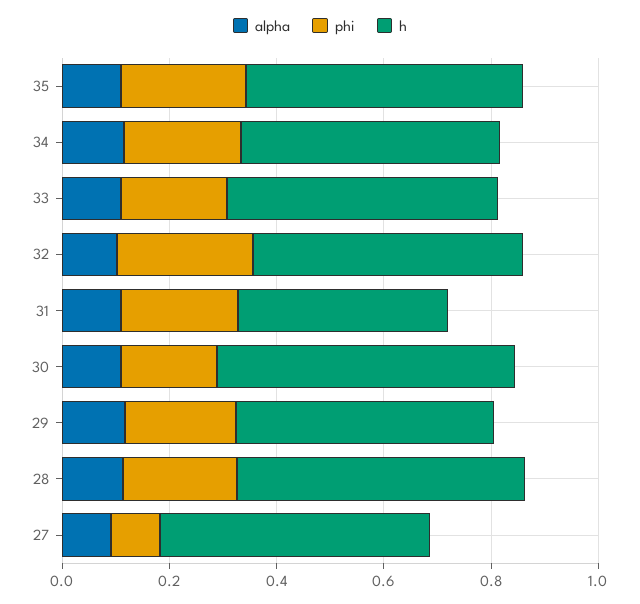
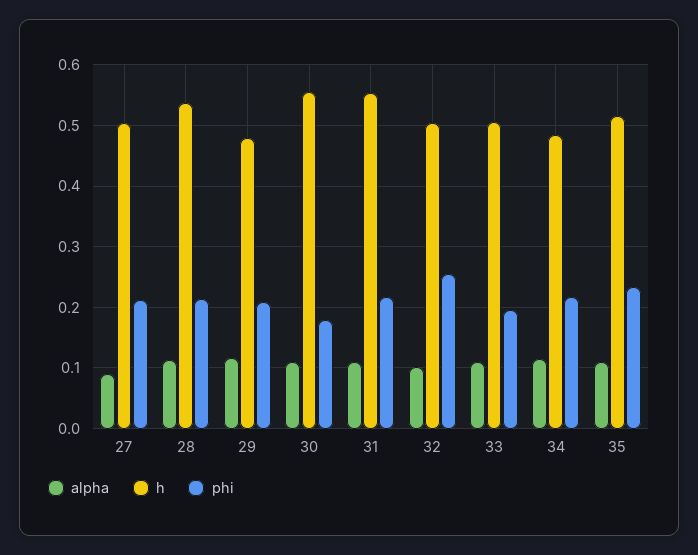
h, 31: 0.4 -> 0.55
phi, 27: 0.1 -> 0.21

